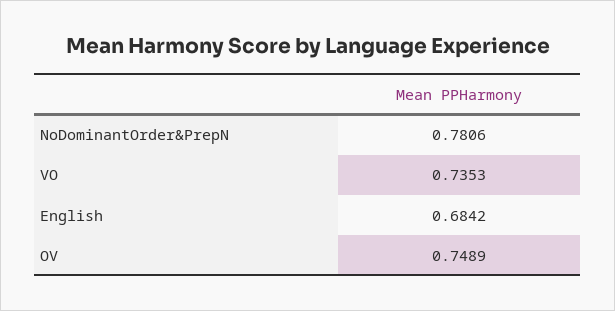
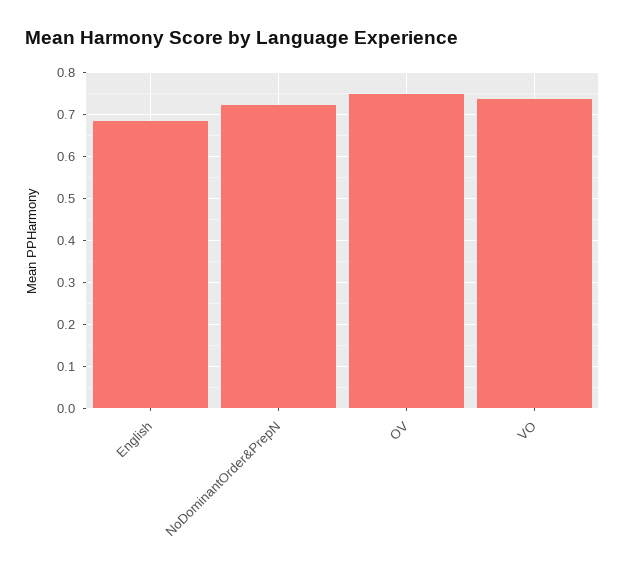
NoDominantOrder&PrepN: 0.7806 -> 0.72

